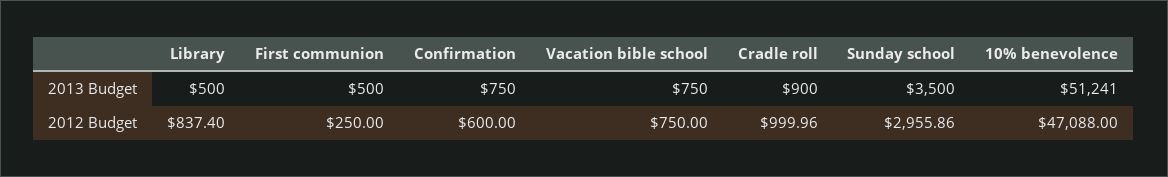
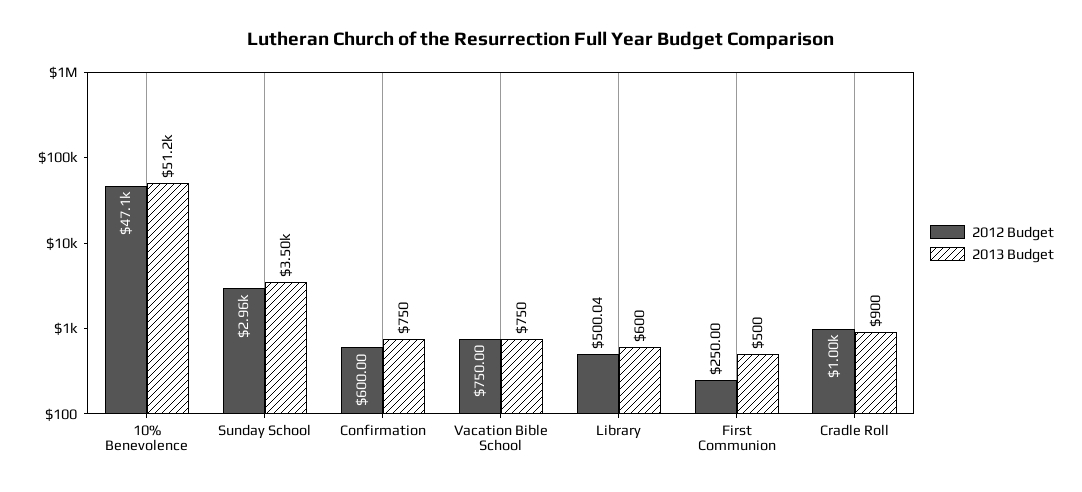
2013 Budget, Library: 500 -> 600
2012 Budget, Library: 837.4 -> 500.04

